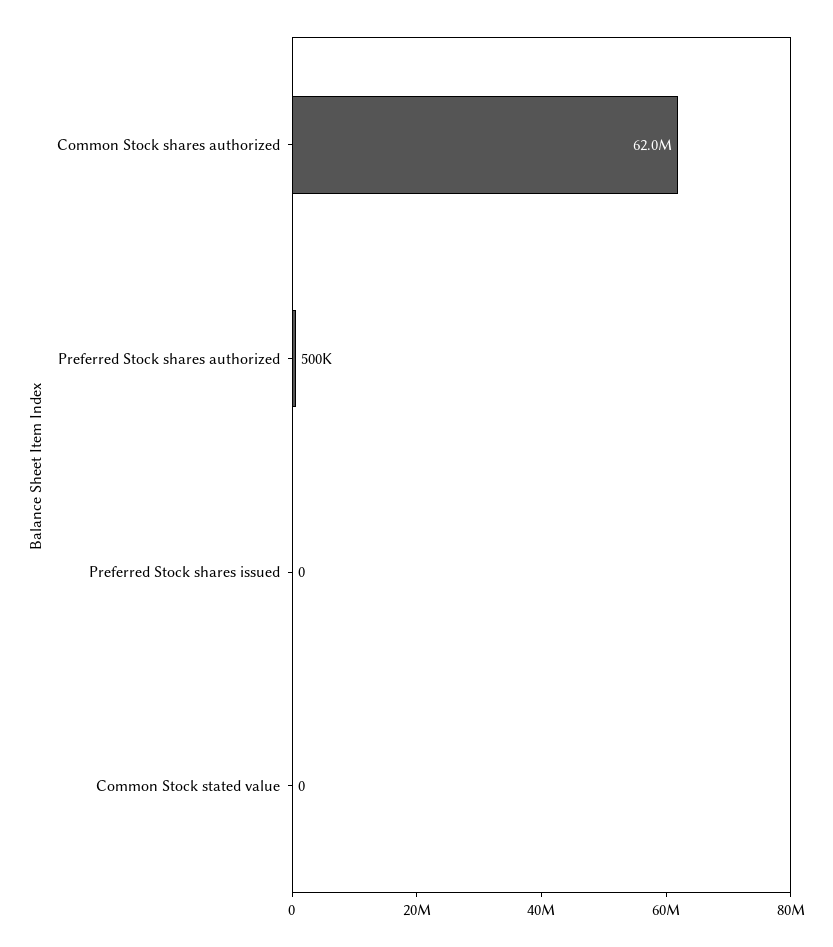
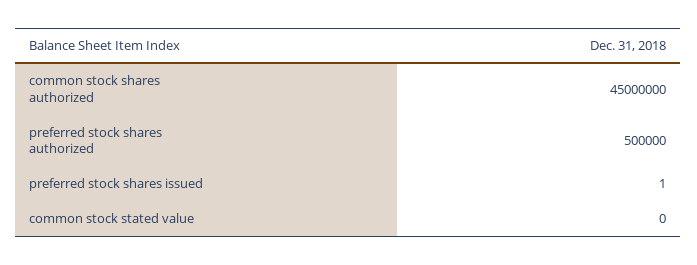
Common Stock shares authorized: 62000000 -> 45000000
Preferred Stock shares issued: 0 -> 1

